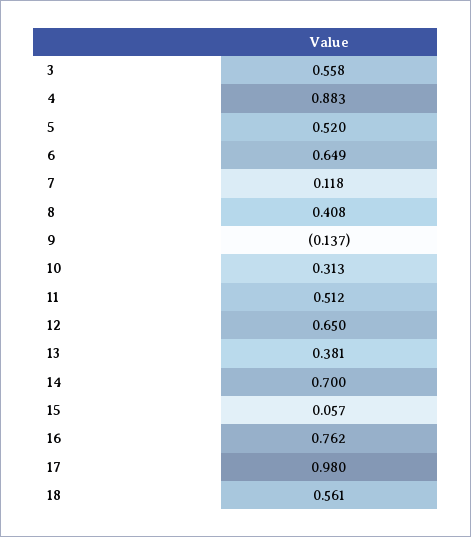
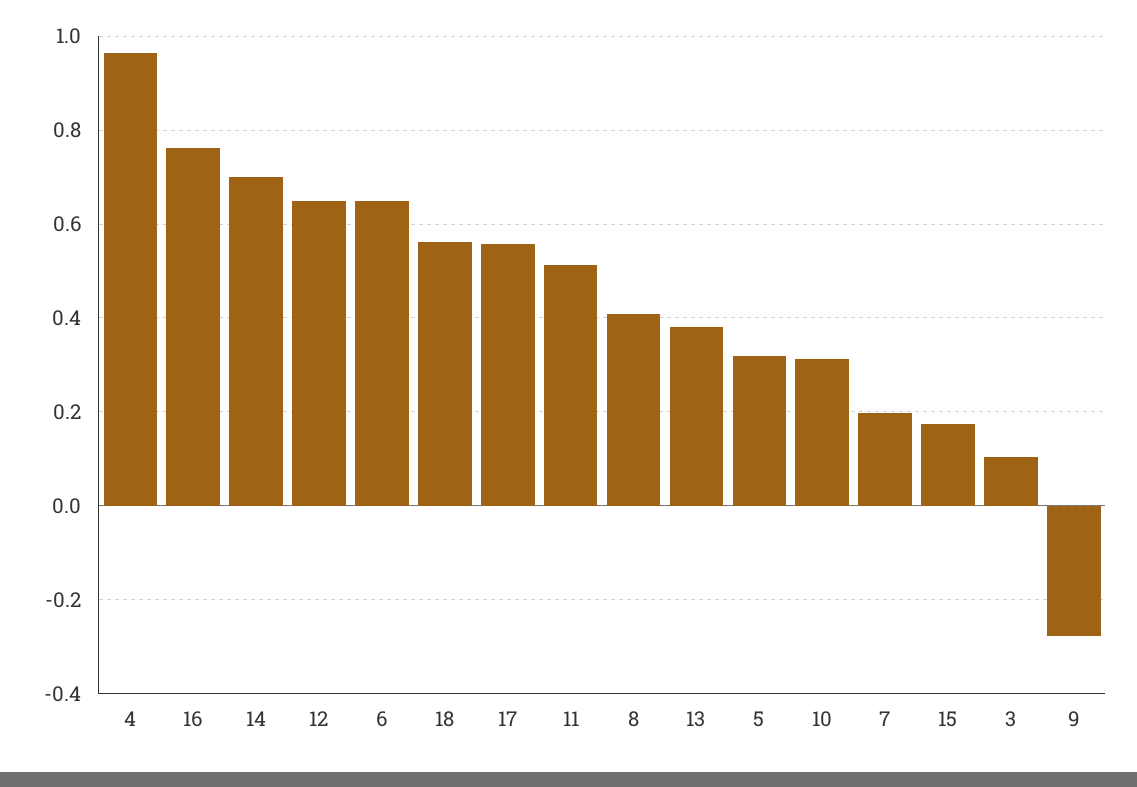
3: 0.558 -> 0.1
4: 0.883 -> 0.96
5: 0.52 -> 0.32
7: 0.118 -> 0.2
9: -0.137 -> -0.28
15: 0.057 -> 0.18
17: 0.98 -> 0.56

